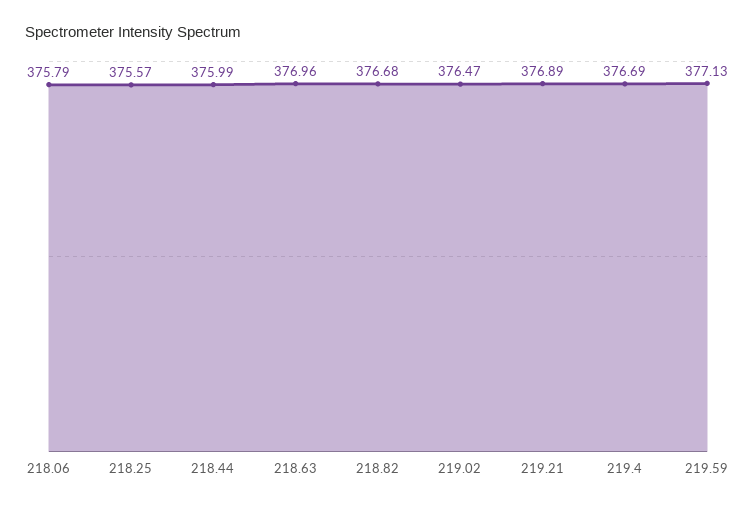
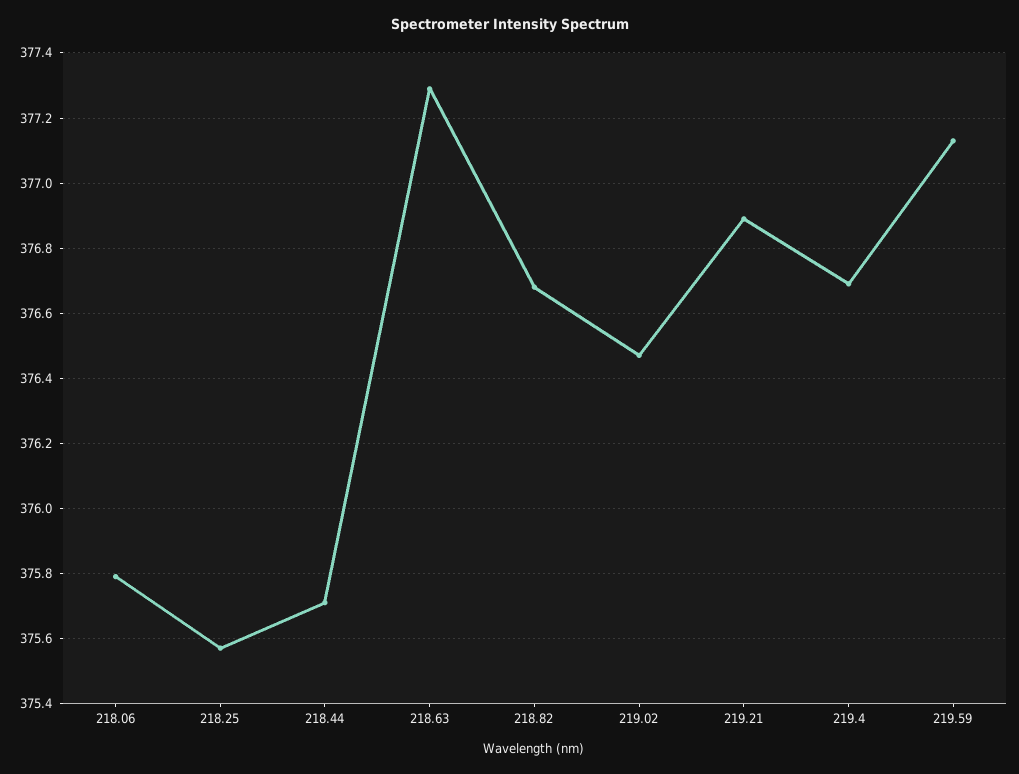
218.44: 375.99 -> 375.7
218.63: 376.96 -> 377.3

